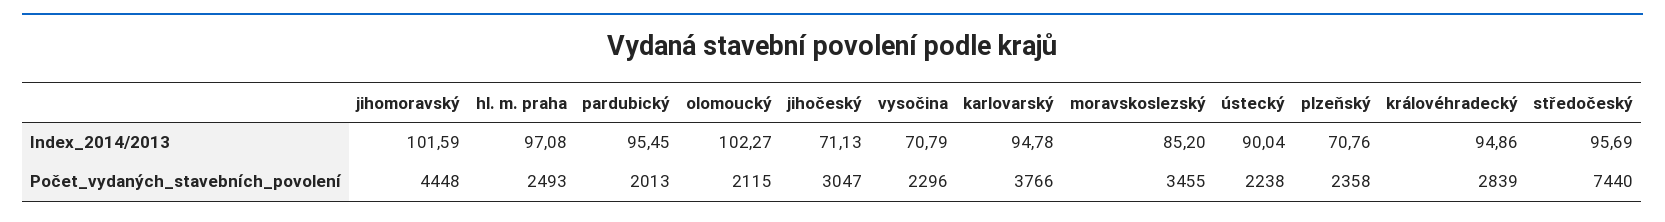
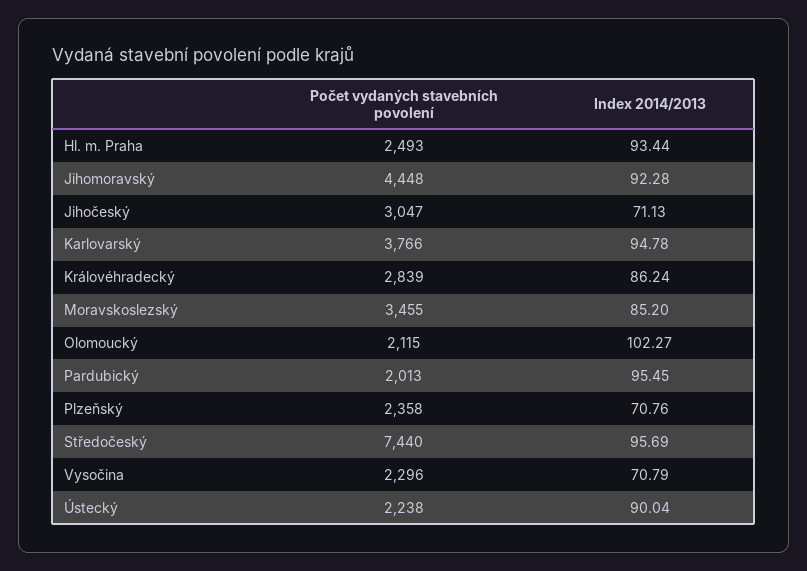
jihomoravský, Index_2014/2013: 101.59 -> 92.28
hl. m. praha, Index_2014/2013: 97.08 -> 93.44
královéhradecký, Index_2014/2013: 94.86 -> 86.24

